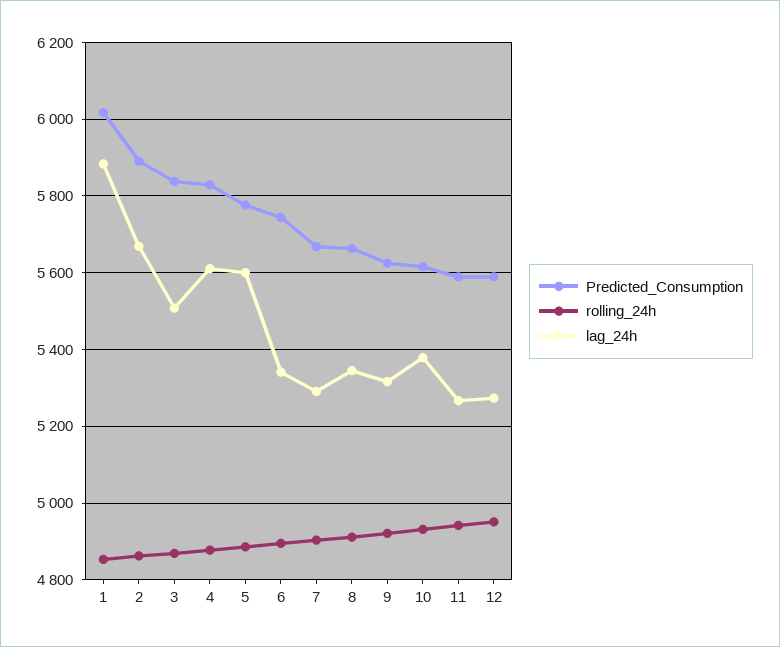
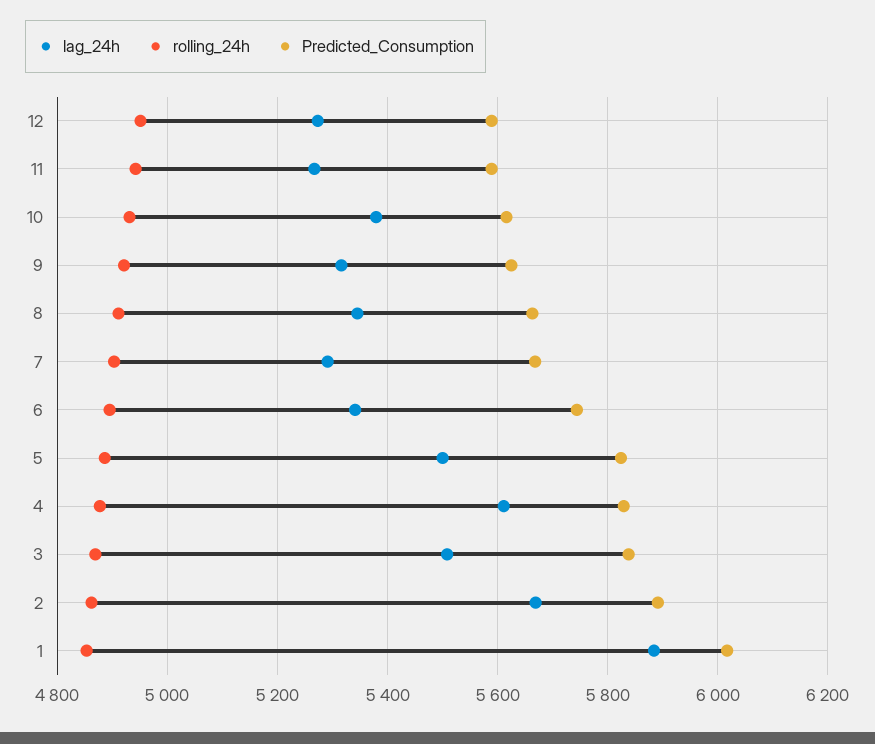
Predicted_Consumption, 5: 5780 -> 5820
lag_24h, 5: 5600 -> 5500

